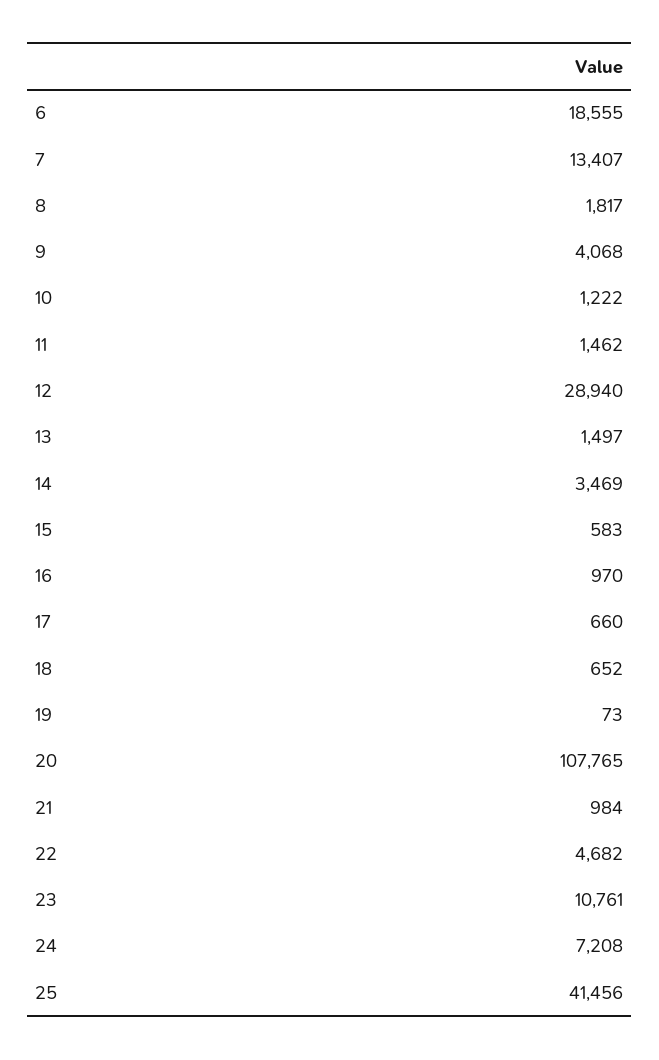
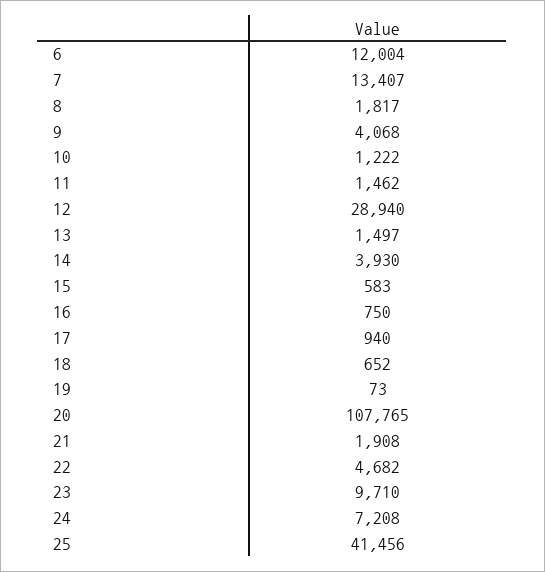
6: 18555 -> 12004
14: 3469 -> 3930
16: 970 -> 750
17: 660 -> 940
21: 984 -> 1908
23: 10761 -> 9710

